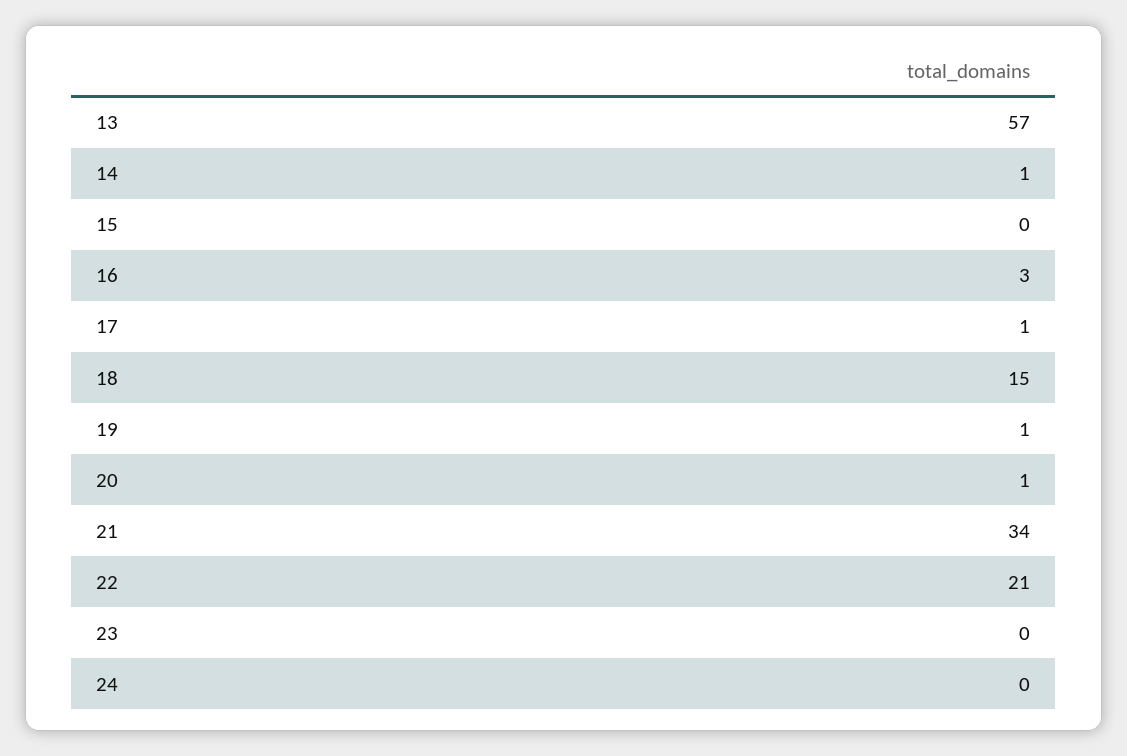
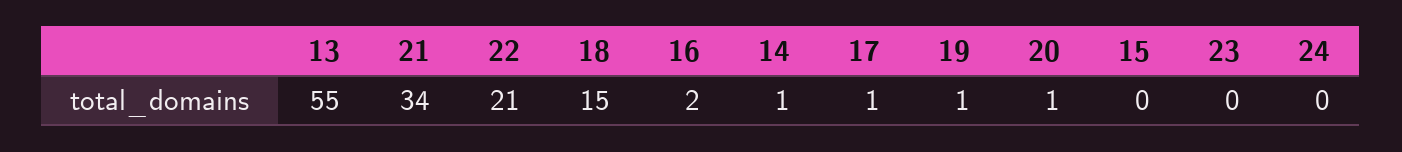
13: 57 -> 55
16: 3 -> 2

